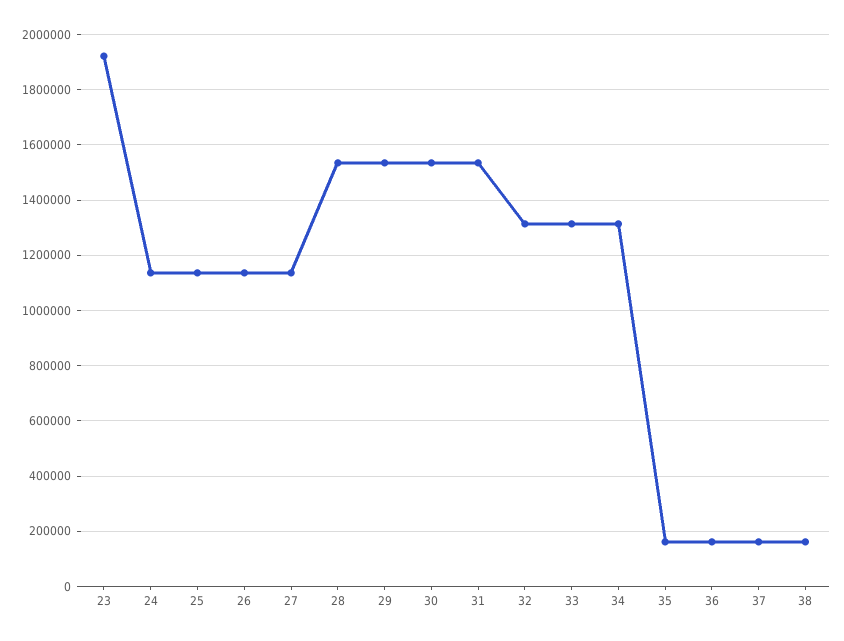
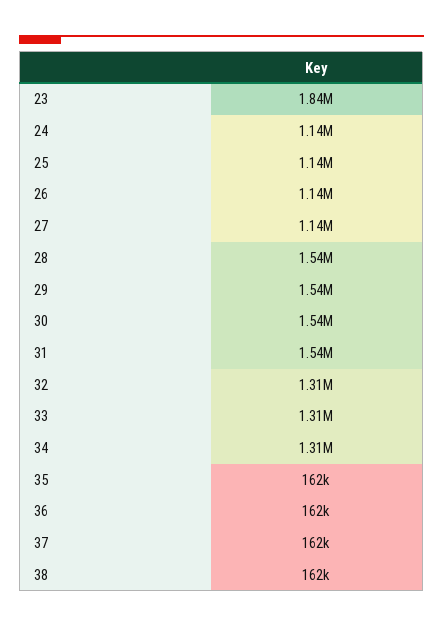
23: 1925000 -> 1840000

